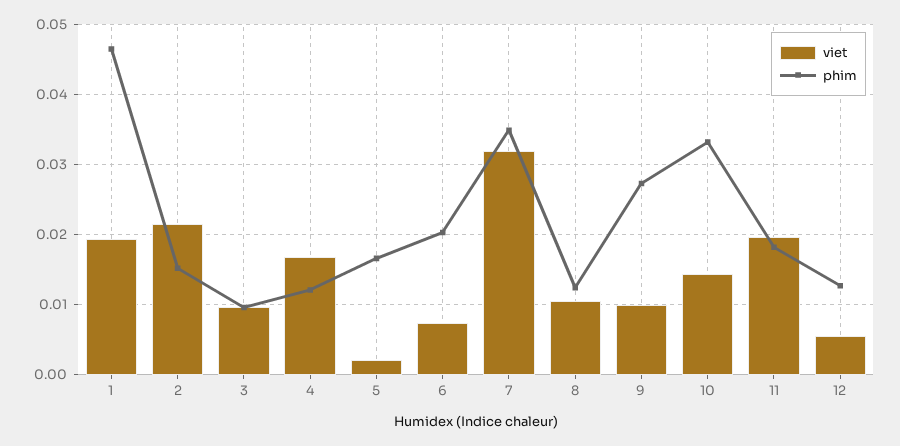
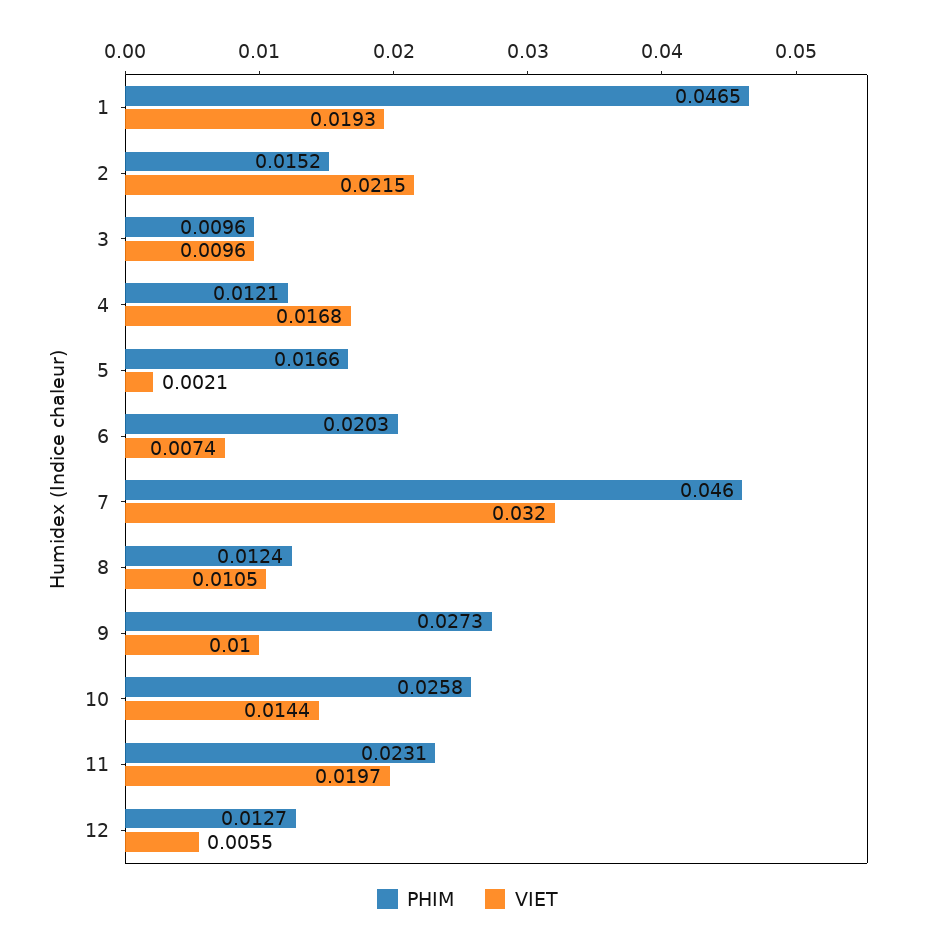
phim, 7: 0.035 -> 0.046
phim, 10: 0.033 -> 0.0258
phim, 11: 0.018 -> 0.0231

